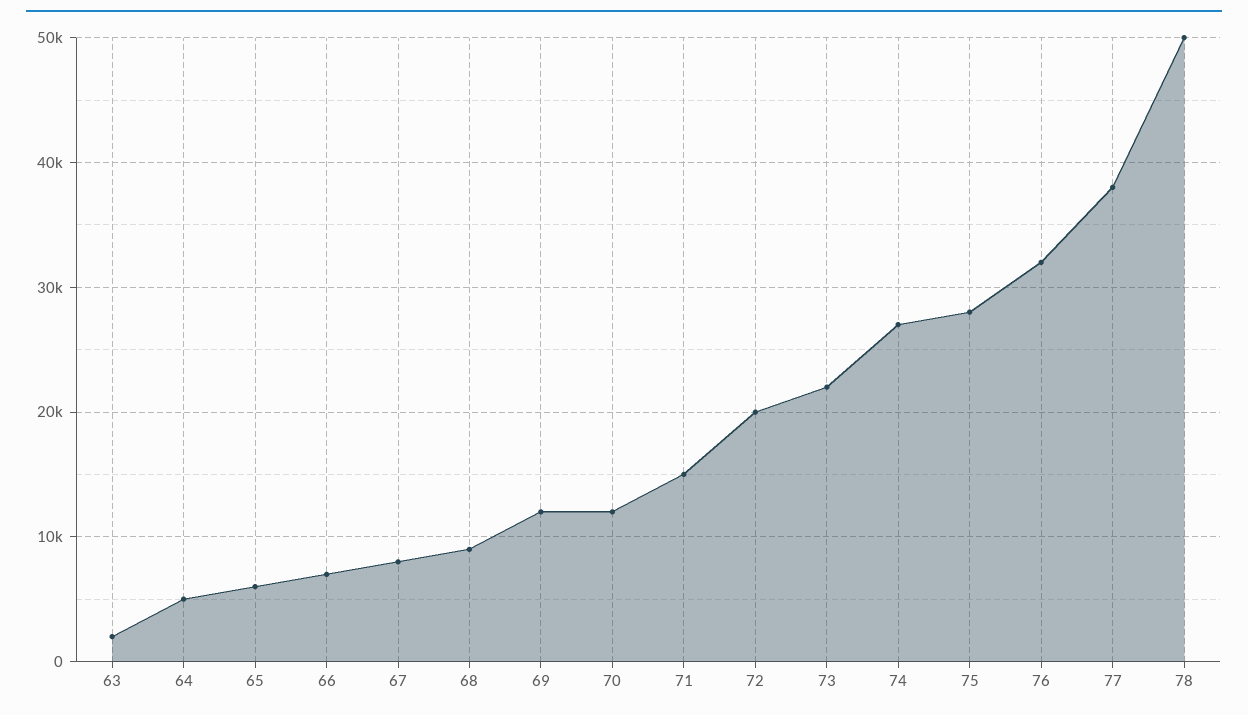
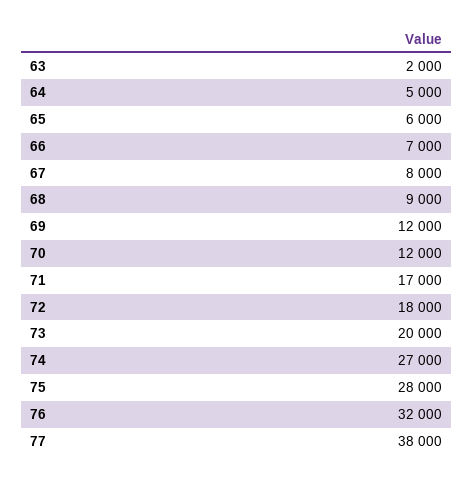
71: 15000 -> 17000
72: 20000 -> 18000
73: 22000 -> 20000
78: 50000 -> none

